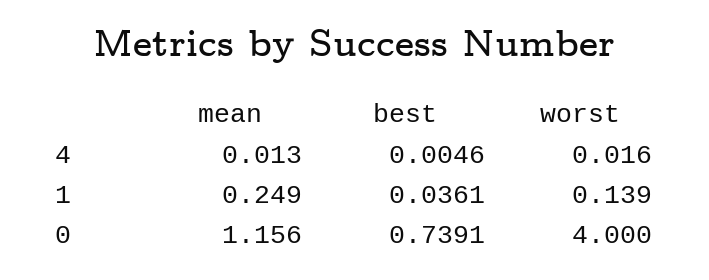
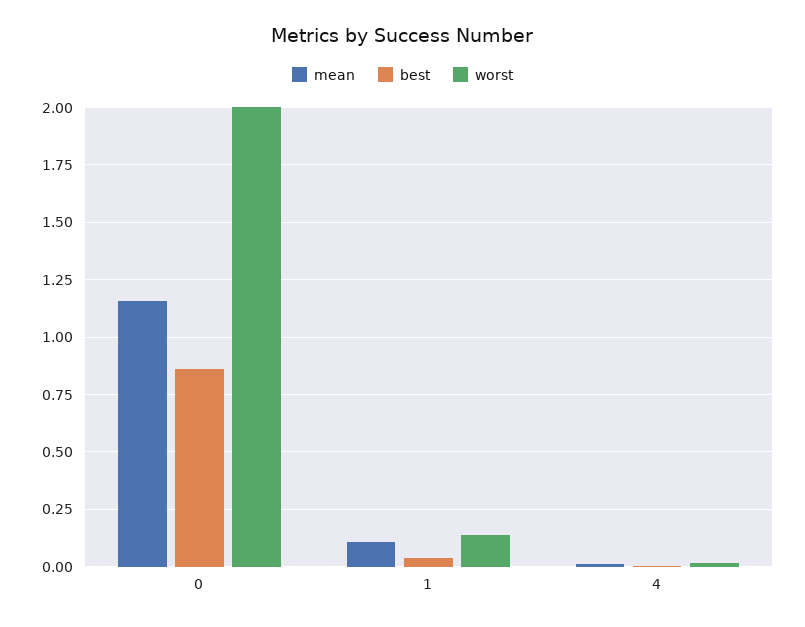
mean, 1: 0.249 -> 0.1
best, 0: 0.7391 -> 0.85
worst, 0: 4 -> 2

